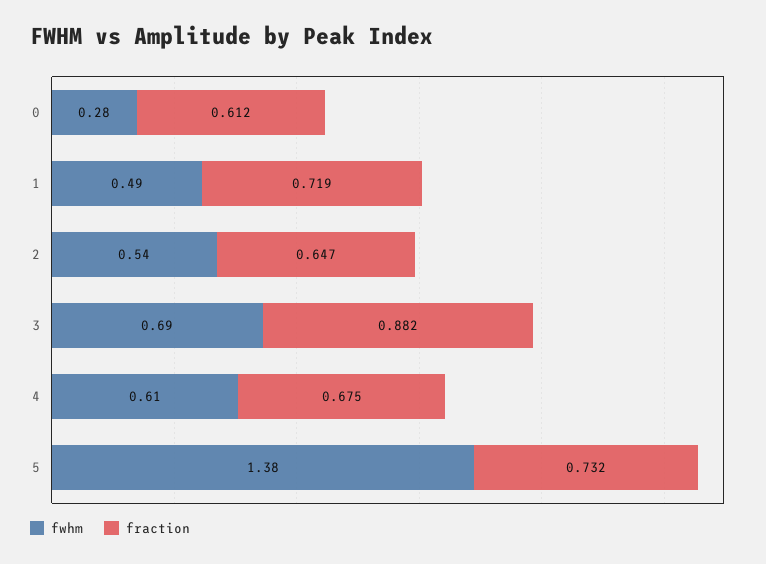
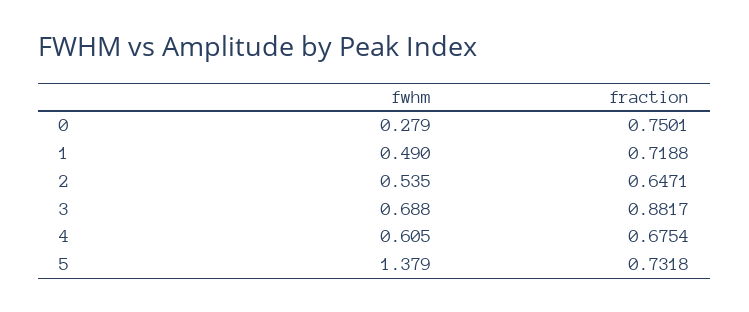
fraction, 0: 0.612 -> 0.7501

